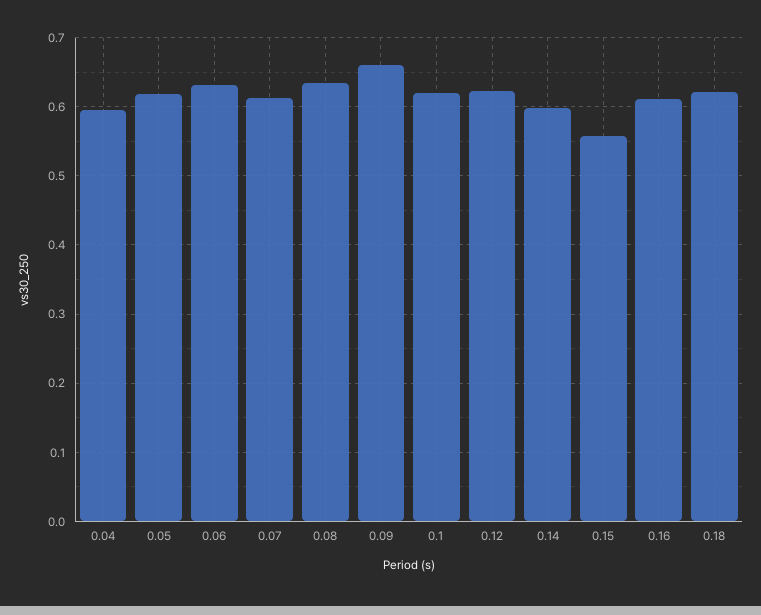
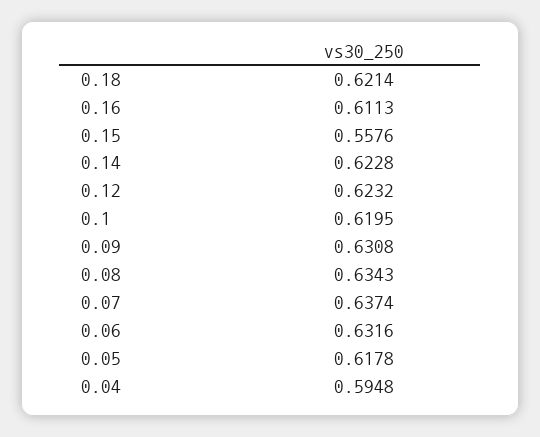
0.07: 0.61 -> 0.6374
0.09: 0.66 -> 0.6308
0.14: 0.6 -> 0.6228

